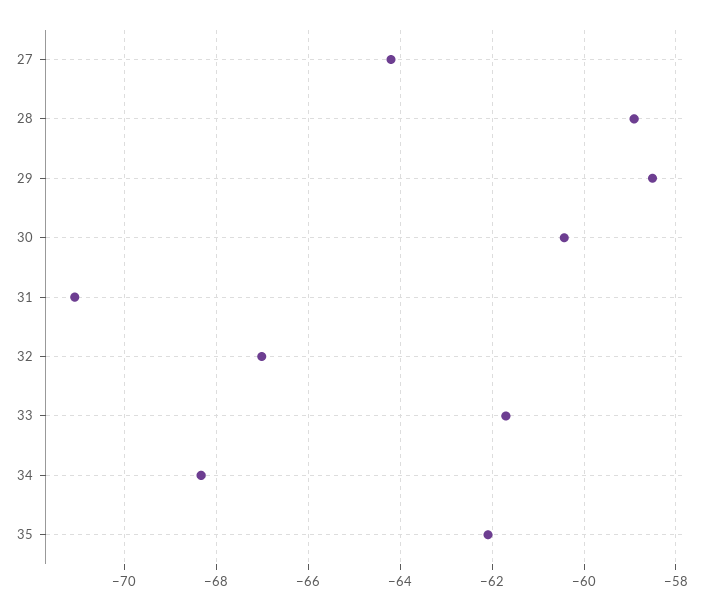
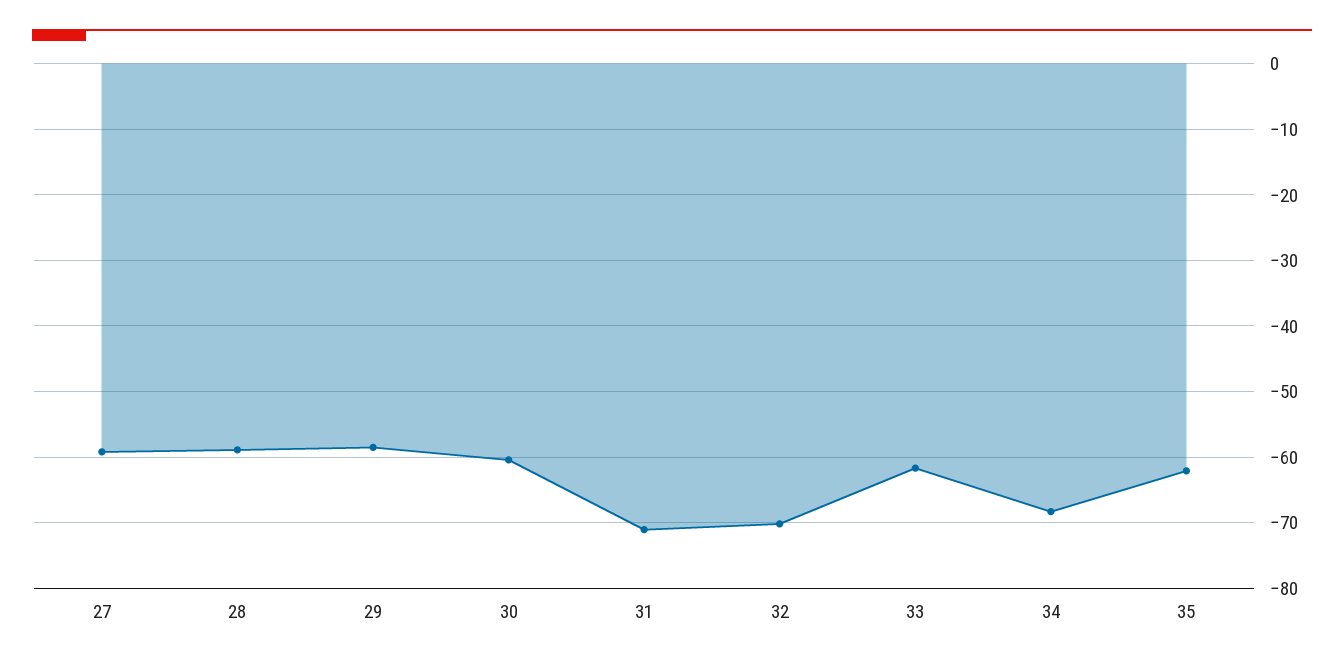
27: -64.2 -> -59
32: -67 -> -70

